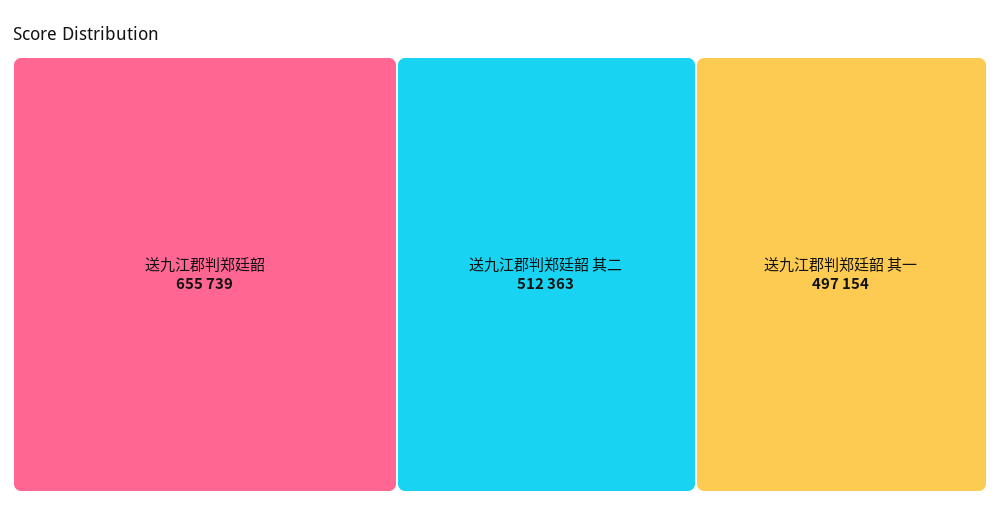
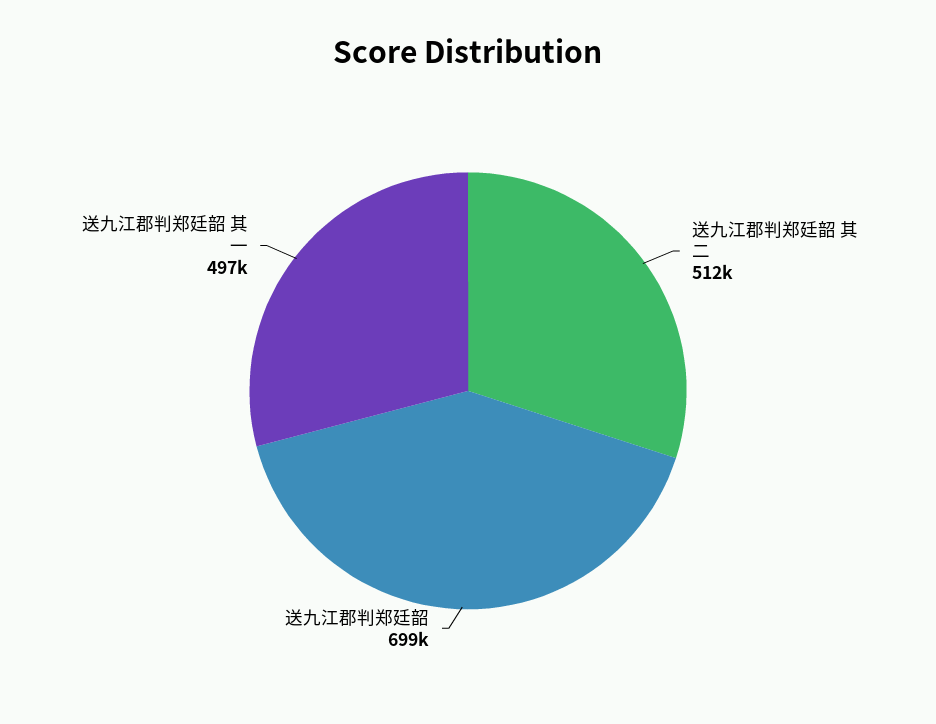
送九江郡判郑廷韶: 655739 -> 699000

